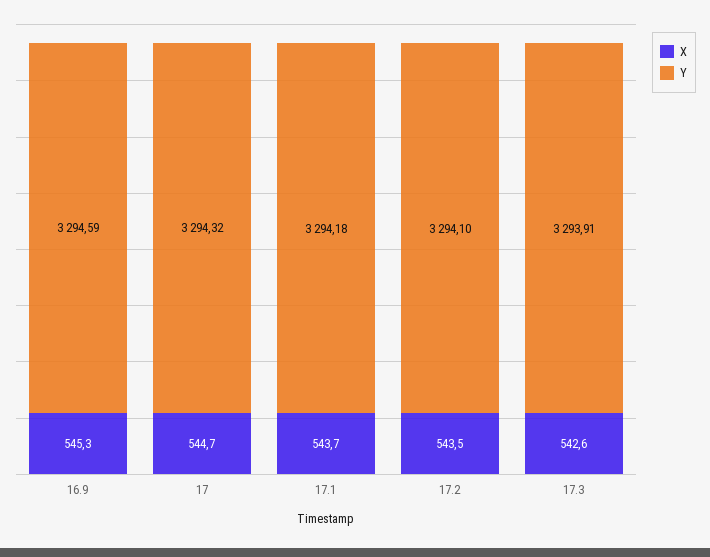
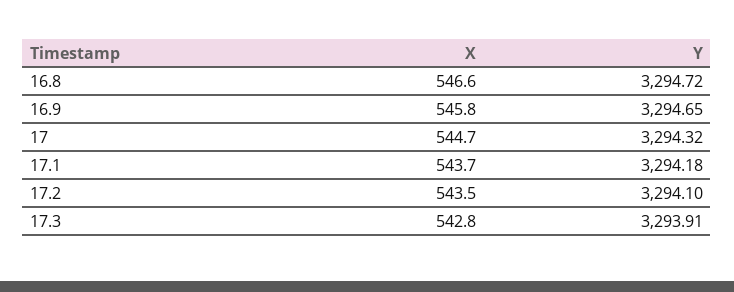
X, 16.9: 545.3 -> 545.8
Y, 16.9: 3294.59 -> 3294.65
X, 17.3: 542.6 -> 542.8
X, 16.8: none -> 546.6
Y, 16.8: none -> 3294.72

